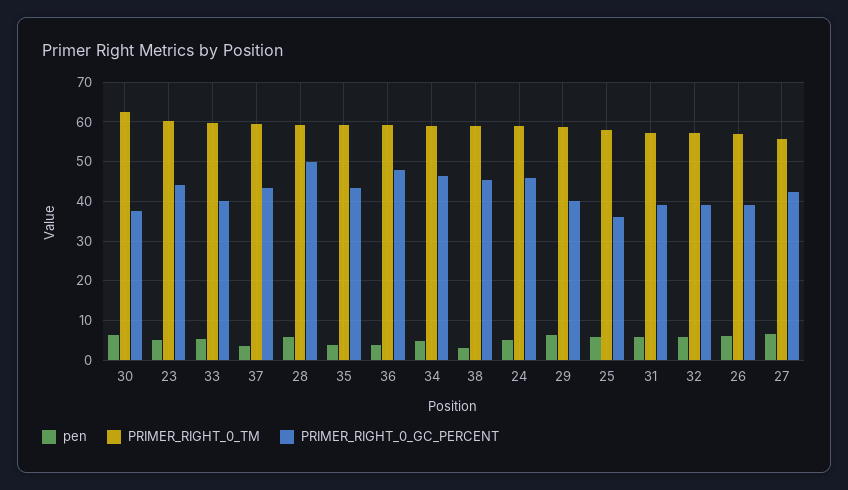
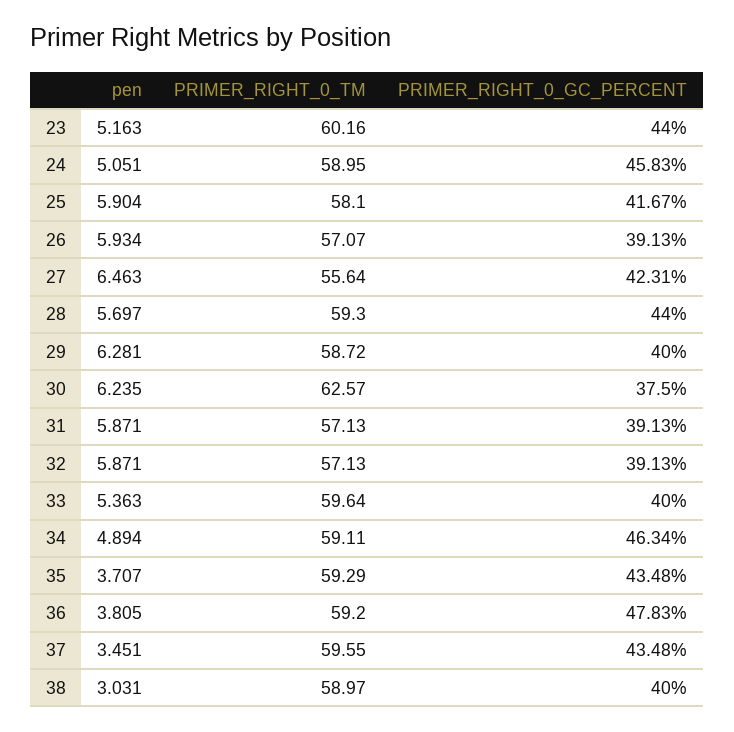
PRIMER_RIGHT_0_GC_PERCENT, 28: 50 -> 44
PRIMER_RIGHT_0_GC_PERCENT, 38: 46 -> 40
PRIMER_RIGHT_0_GC_PERCENT, 25: 36 -> 41.67

